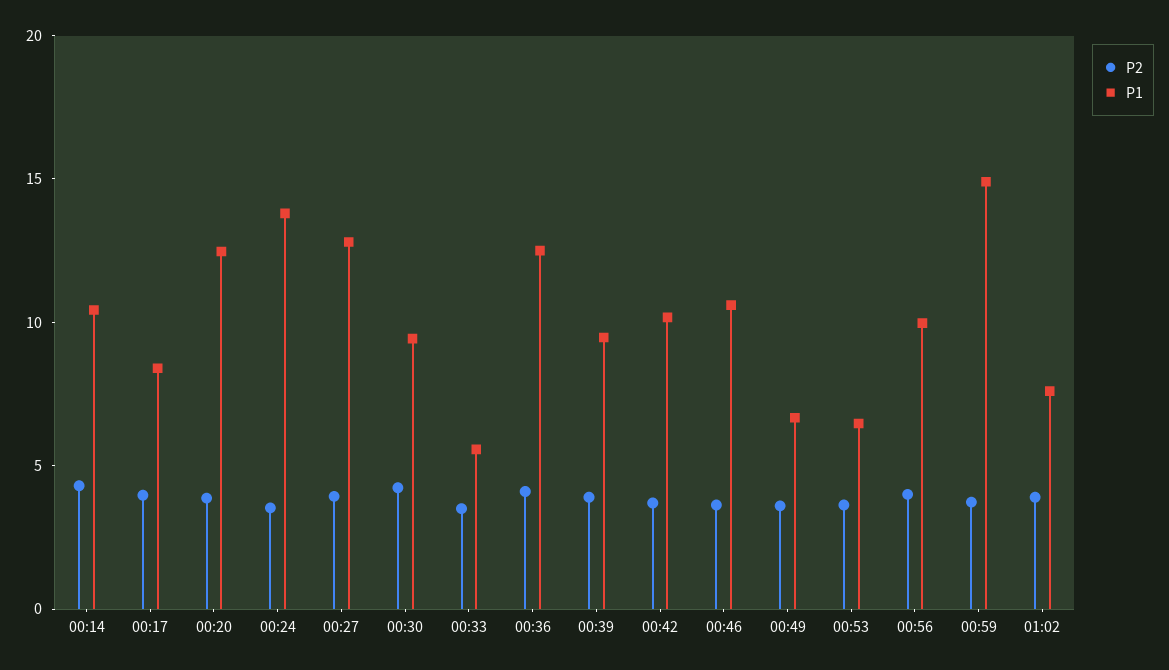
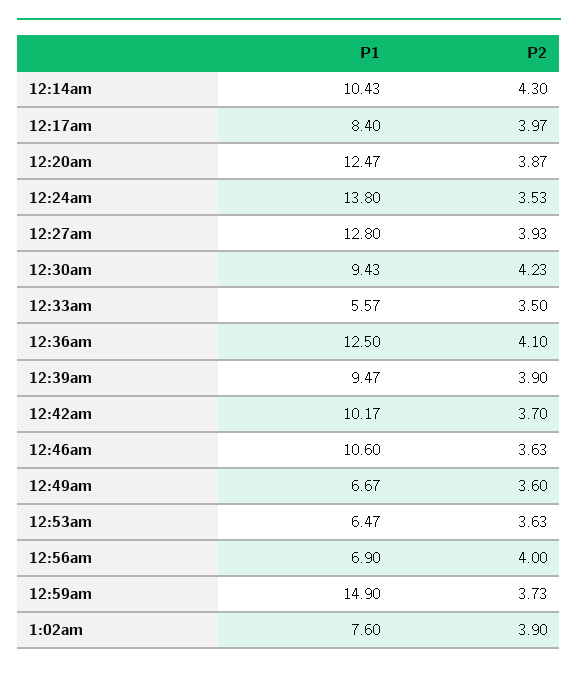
P1, 00:56: 10 -> 6.9

